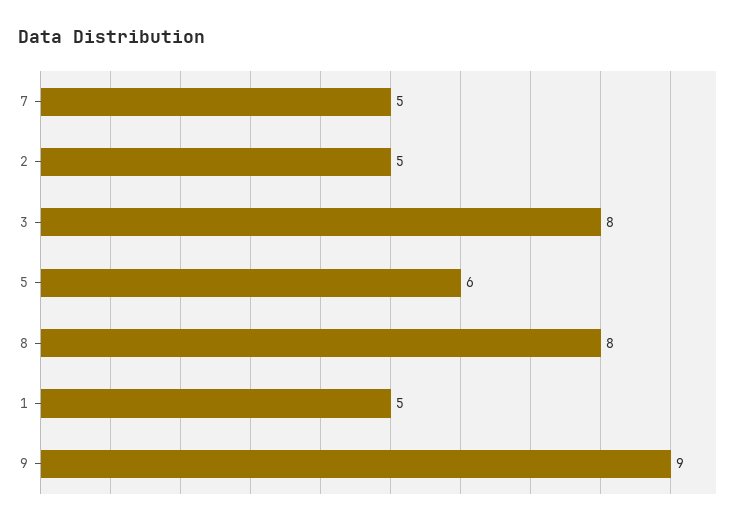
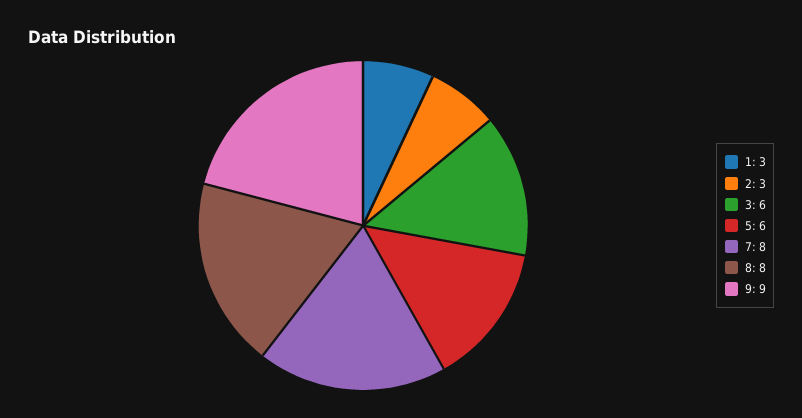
7: 5 -> 8
2: 5 -> 3
3: 8 -> 6
1: 5 -> 3

